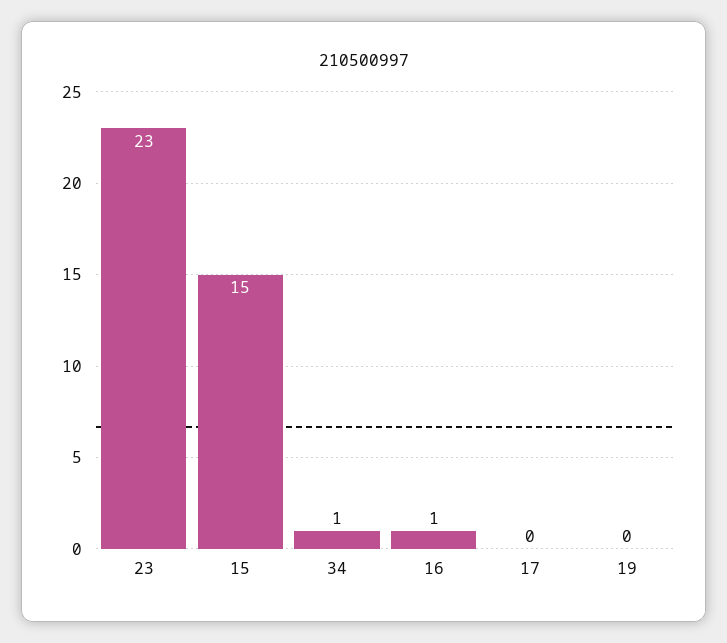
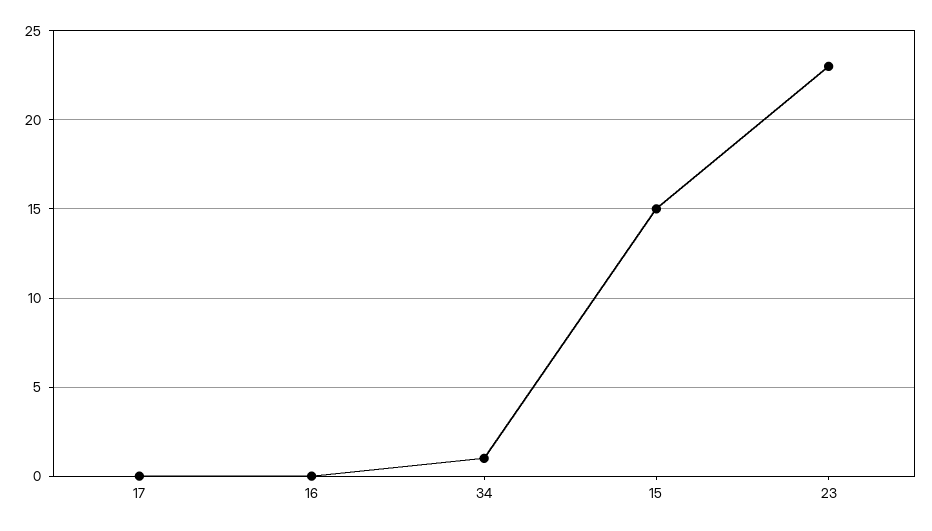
16: 1 -> 0
19: 0 -> none

